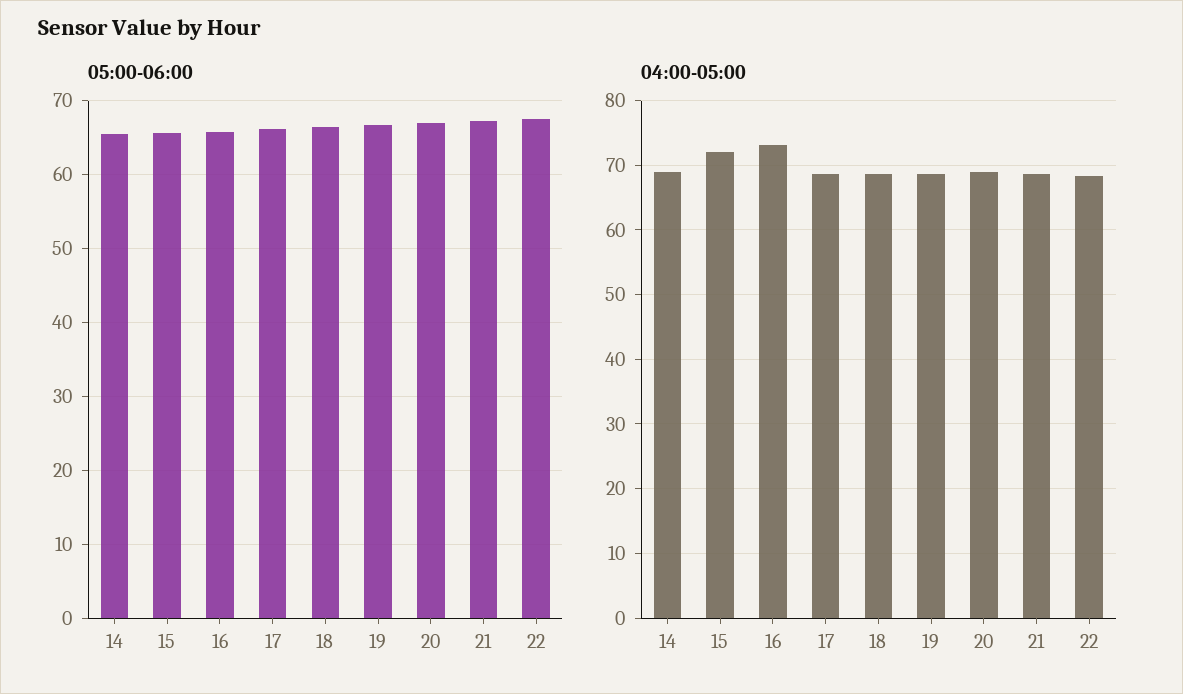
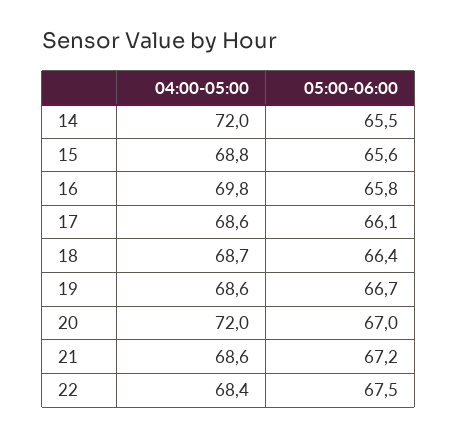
04:00-05:00, 14: 69 -> 72
04:00-05:00, 15: 72 -> 68.8
04:00-05:00, 16: 73 -> 69.8
04:00-05:00, 20: 69 -> 72

